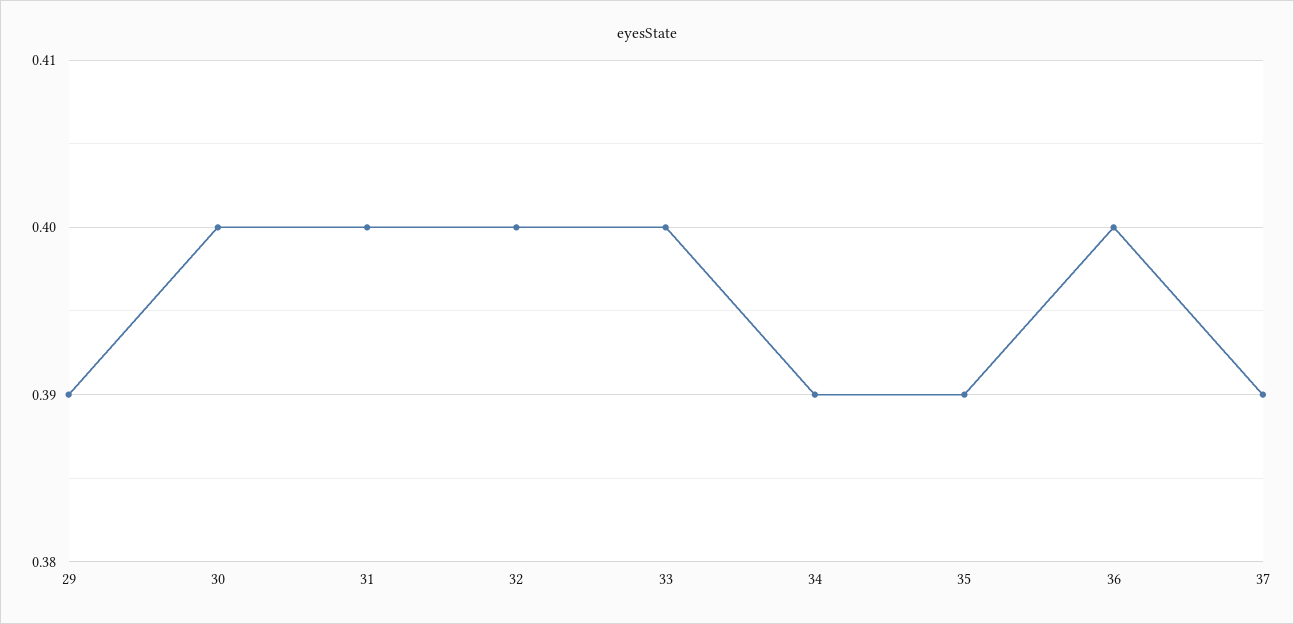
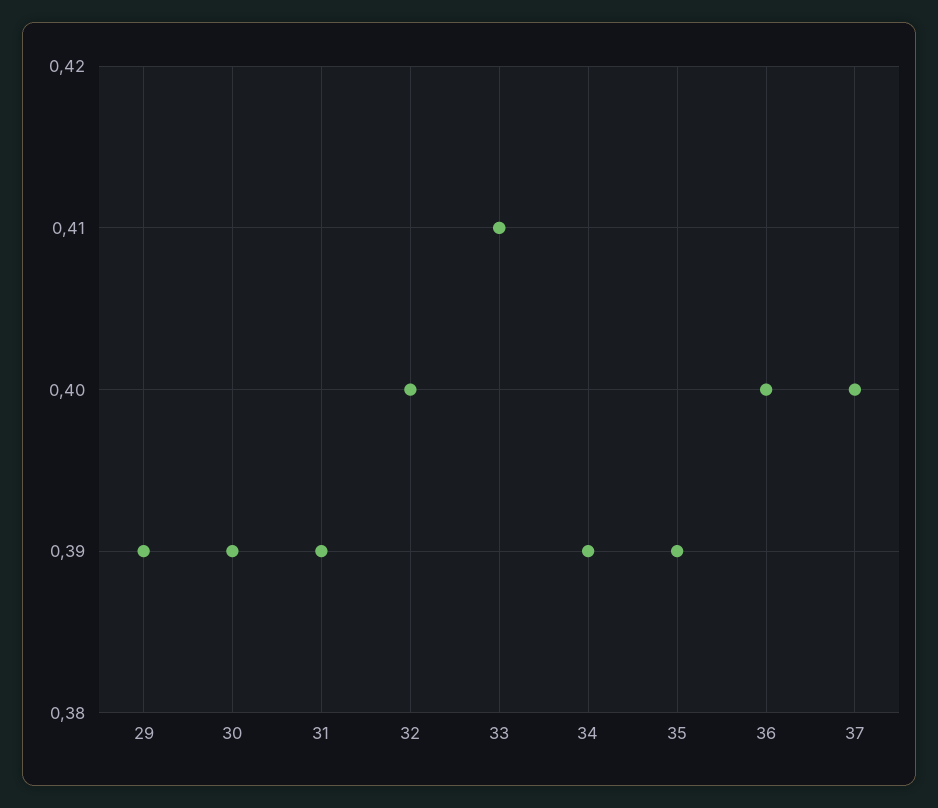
30: 0.4 -> 0.39
31: 0.4 -> 0.39
33: 0.4 -> 0.41
37: 0.39 -> 0.4

